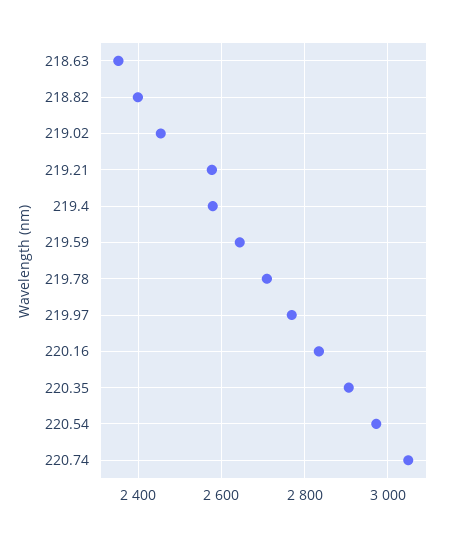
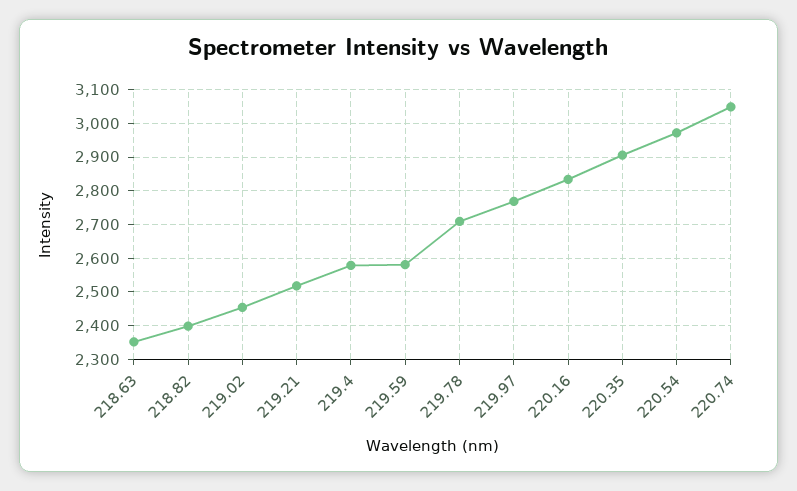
219.21: 2580 -> 2520
219.59: 2640 -> 2580

